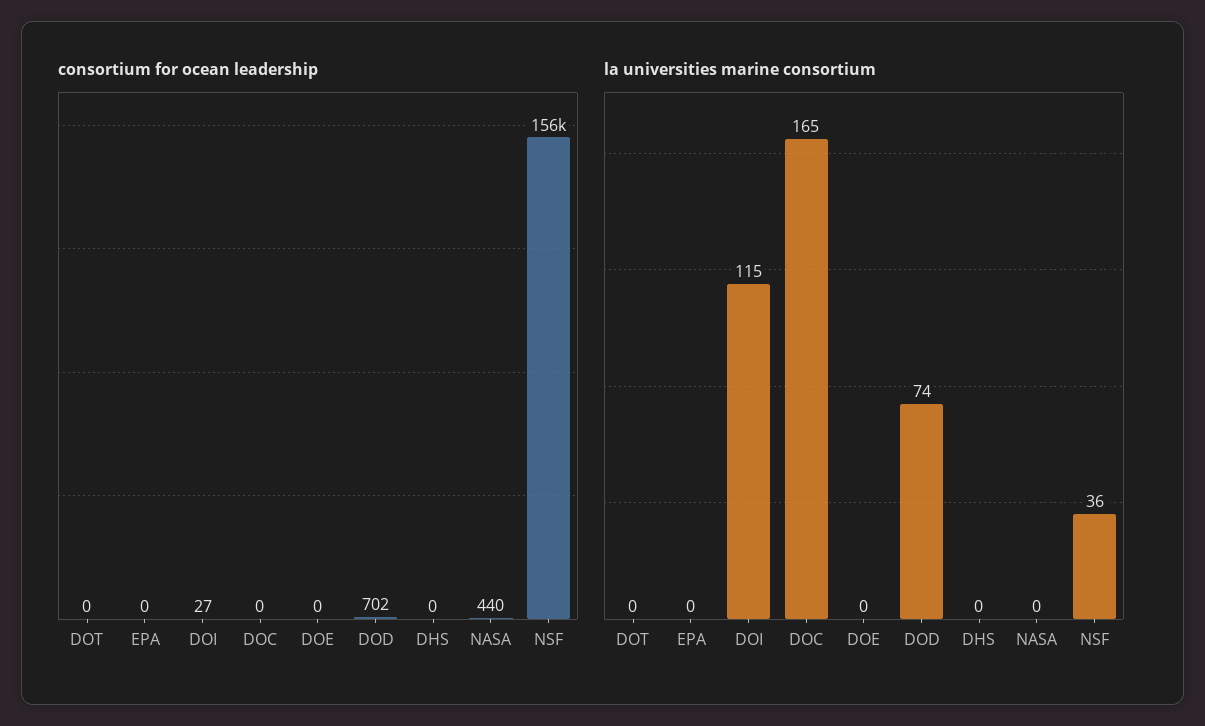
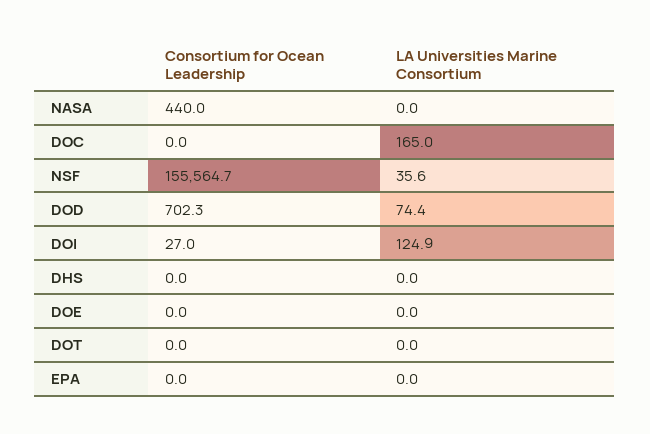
la universities marine consortium, DOI: 115 -> 124.9

